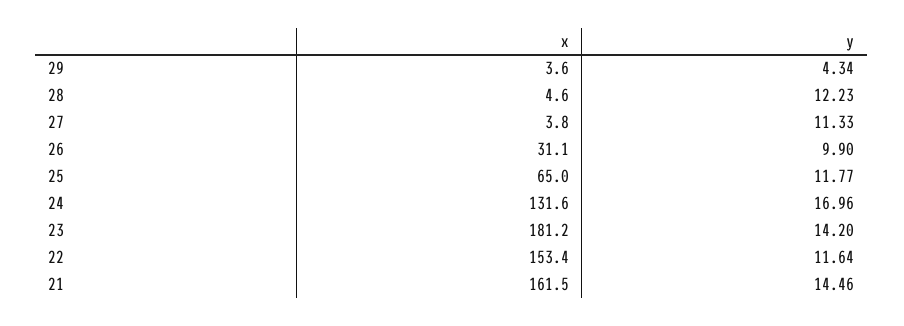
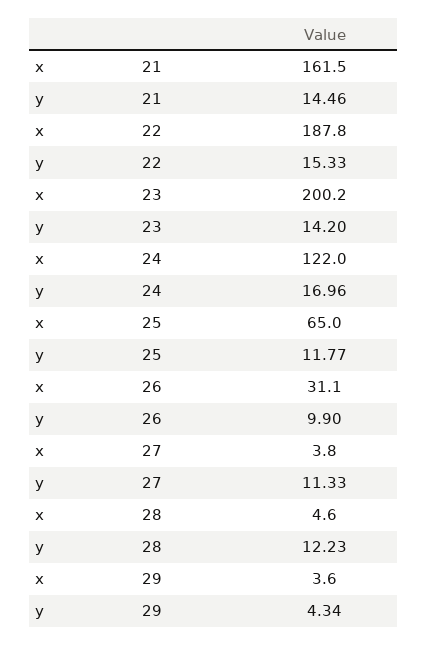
x, 24: 131.6 -> 122
x, 23: 181.2 -> 200.2
x, 22: 153.4 -> 187.8
y, 22: 11.64 -> 15.33

